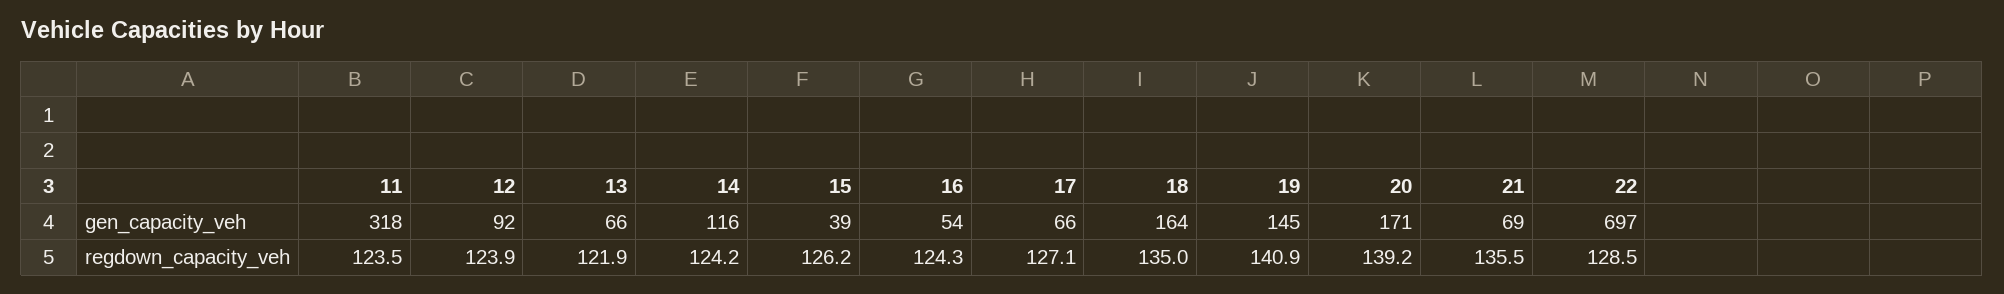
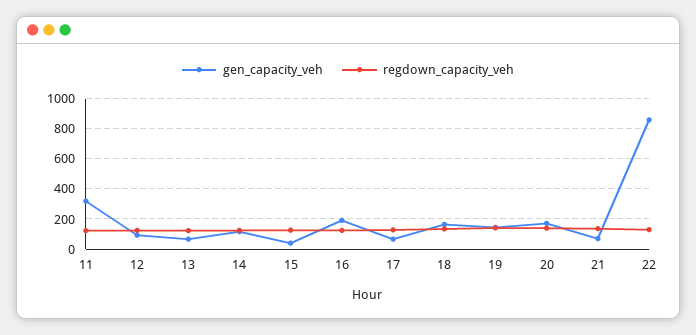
gen_capacity_veh, 16: 54 -> 200
gen_capacity_veh, 22: 697 -> 850

